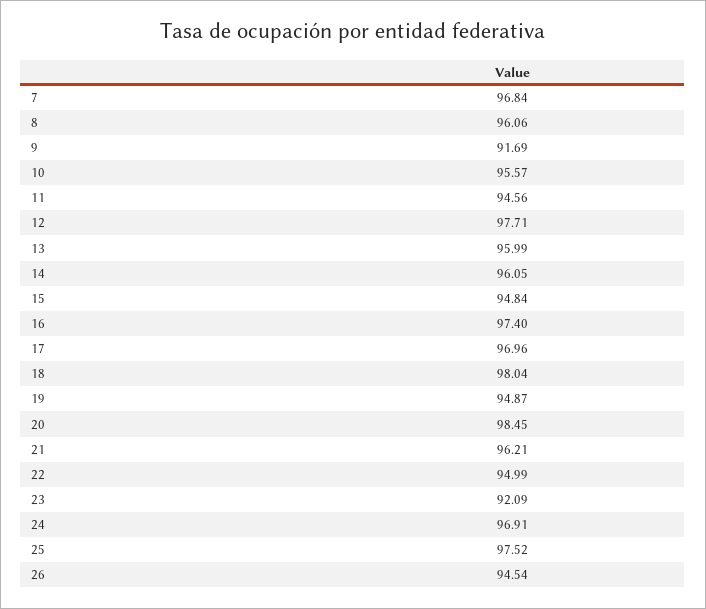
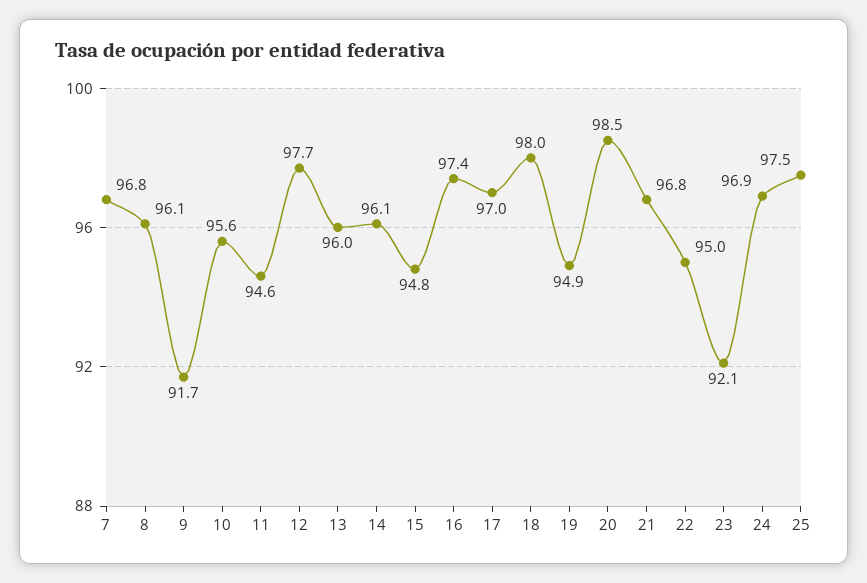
21: 96.21 -> 96.8
26: 94.54 -> none

